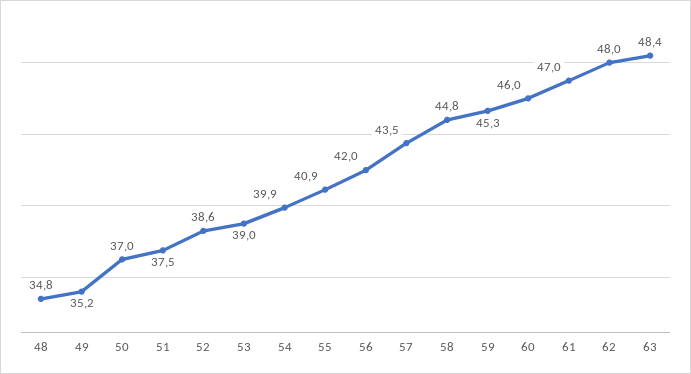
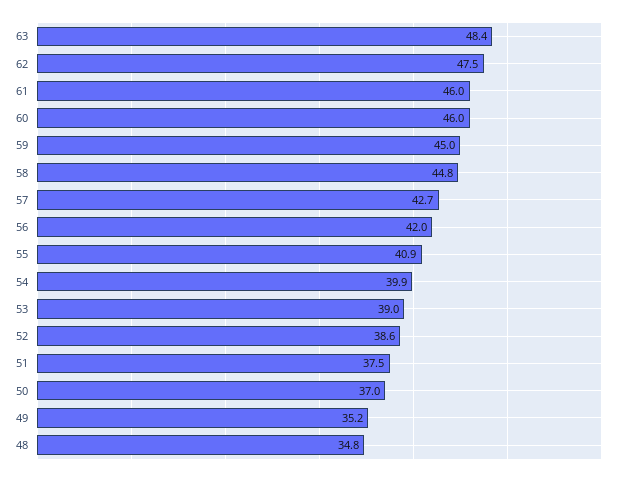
57: 43.5 -> 42.7
59: 45.3 -> 45
61: 47 -> 46
62: 48 -> 47.5

